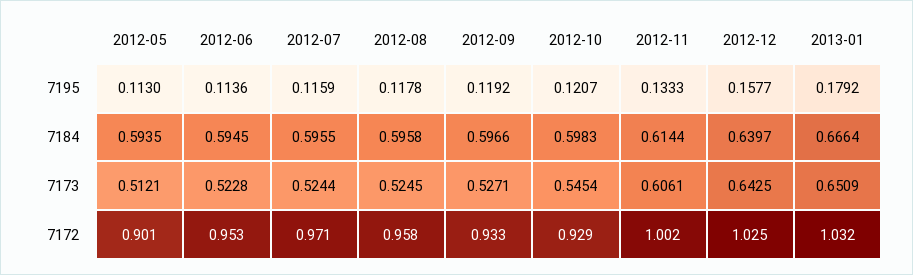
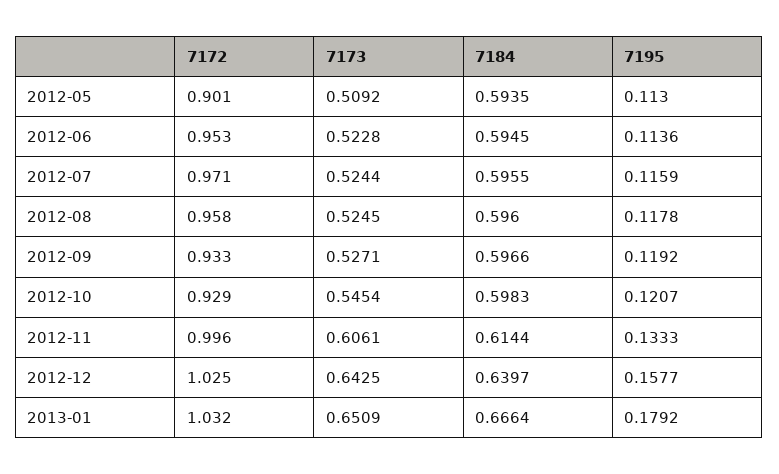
2012-08, 7184: 0.5958 -> 0.596
2012-05, 7173: 0.5121 -> 0.5092
2012-11, 7172: 1.002 -> 0.996

